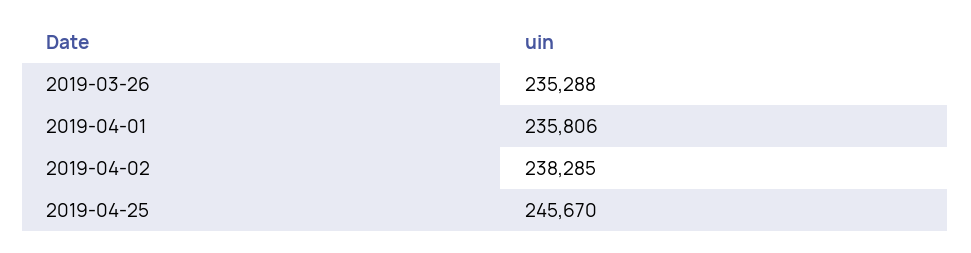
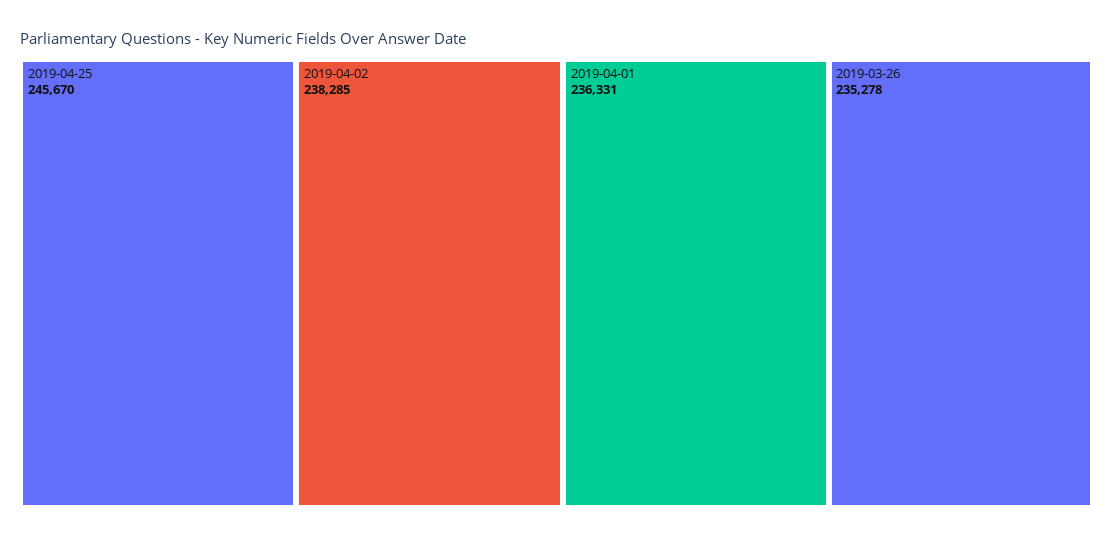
2019-03-26: 235288 -> 235278
2019-04-01: 235806 -> 236331

